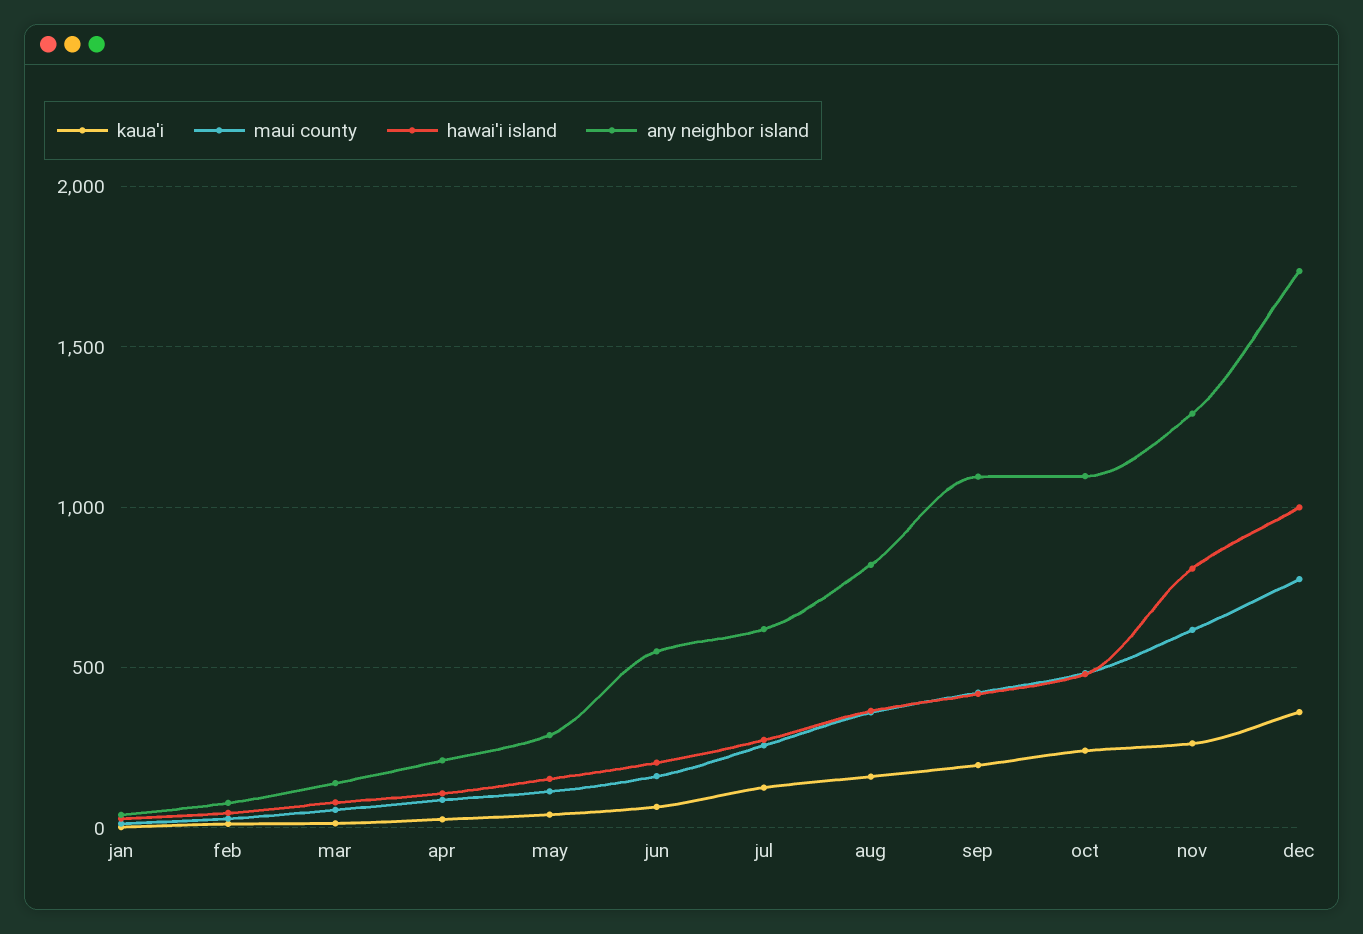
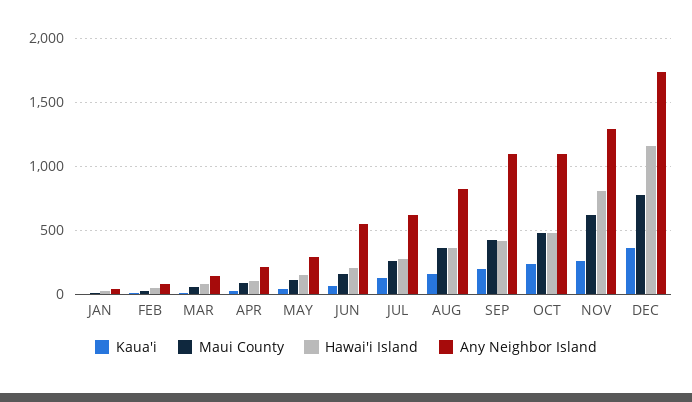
hawai'i island, dec: 1000 -> 1150

